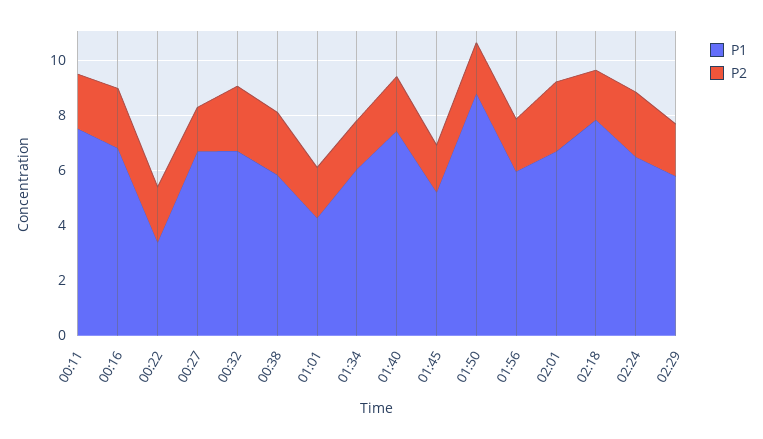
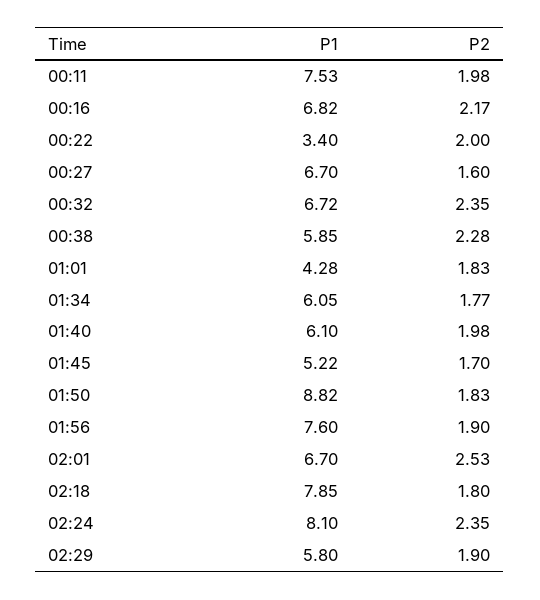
P1, 01:40: 7.5 -> 6.1
P1, 01:56: 6 -> 7.6
P1, 02:24: 6.5 -> 8.1

